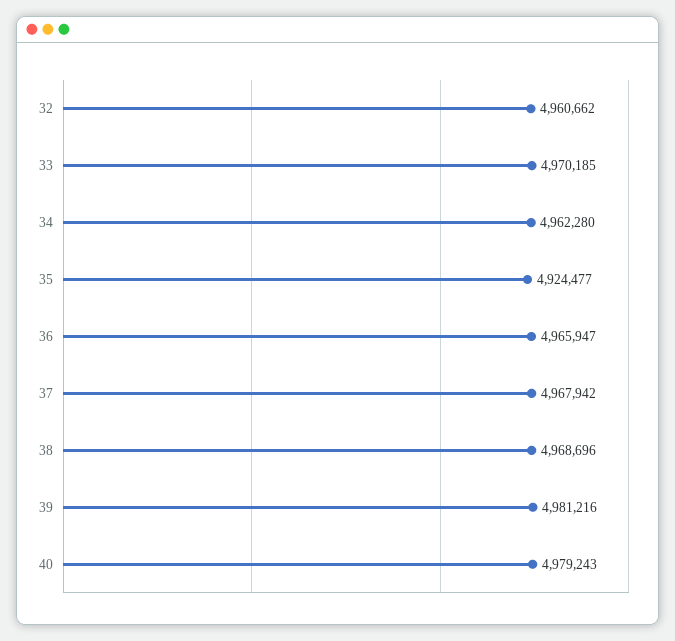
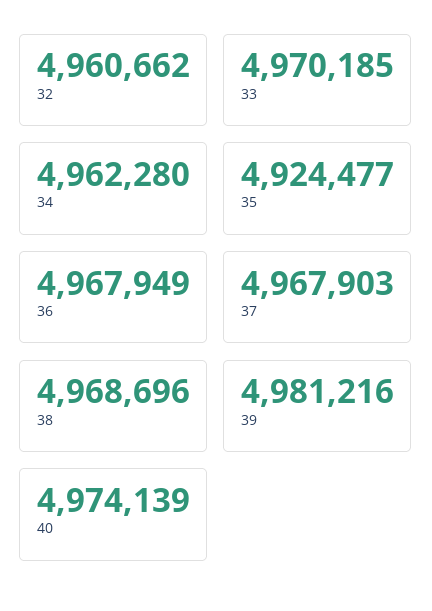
36: 4965947 -> 4967949
37: 4967942 -> 4967903
40: 4979243 -> 4974139

